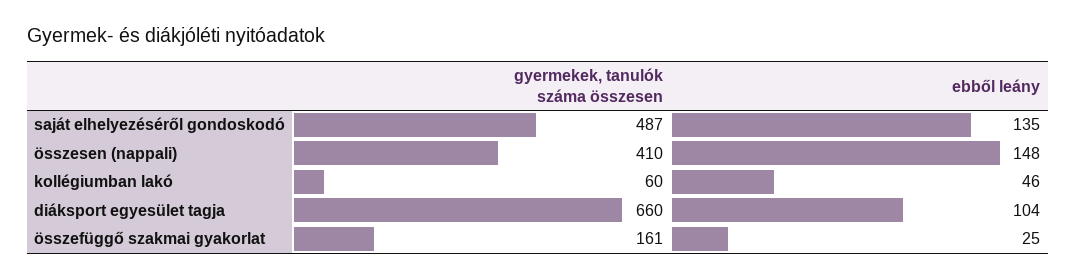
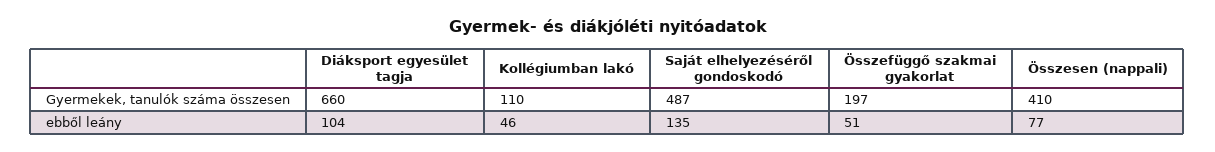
ebből leány, összesen (nappali): 148 -> 77
gyermekek, tanulók száma összesen, kollégiumban lakó: 60 -> 110
gyermekek, tanulók száma összesen, összefüggő szakmai gyakorlat: 161 -> 197
ebből leány, összefüggő szakmai gyakorlat: 25 -> 51

